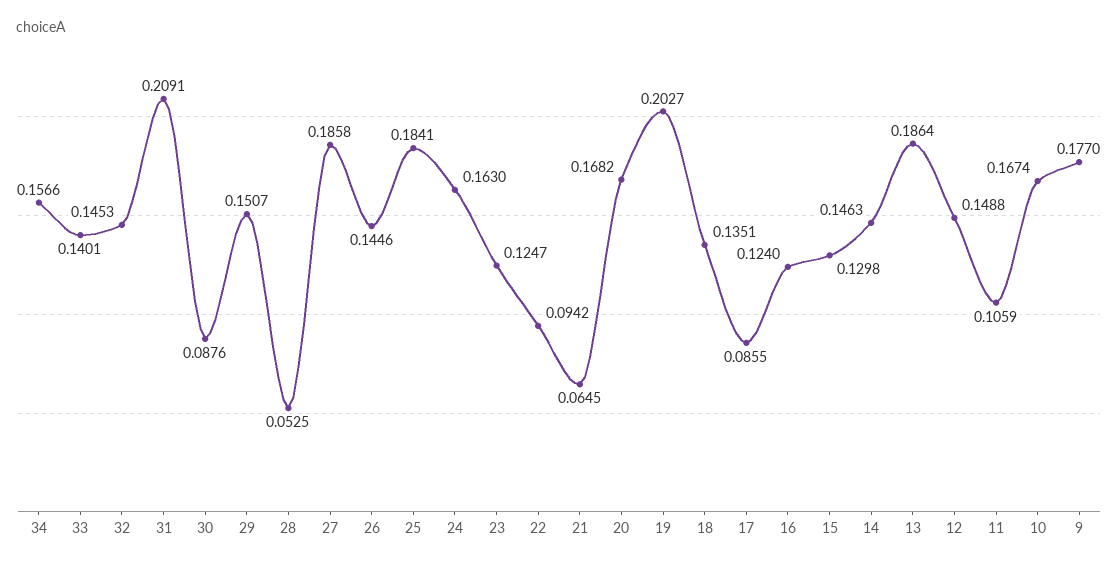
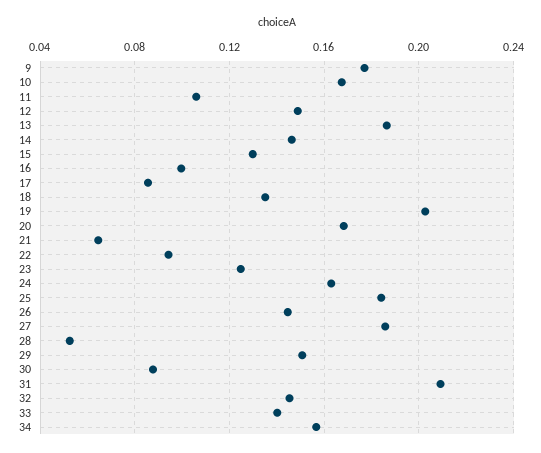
16: 0.124 -> 0.1

